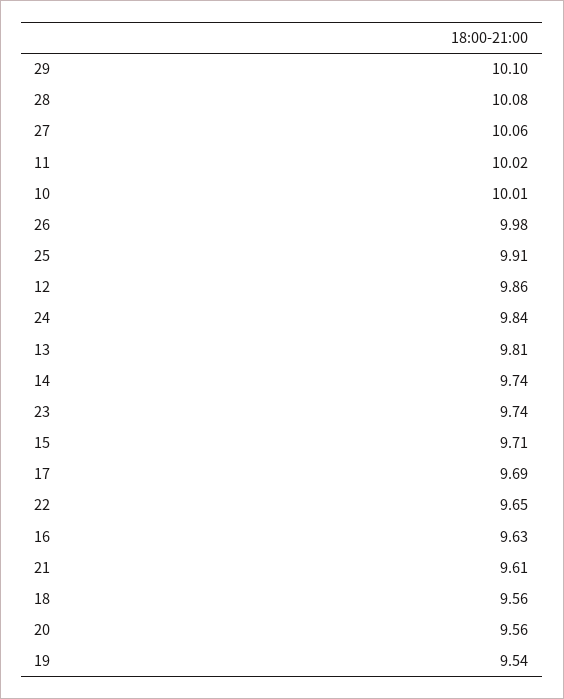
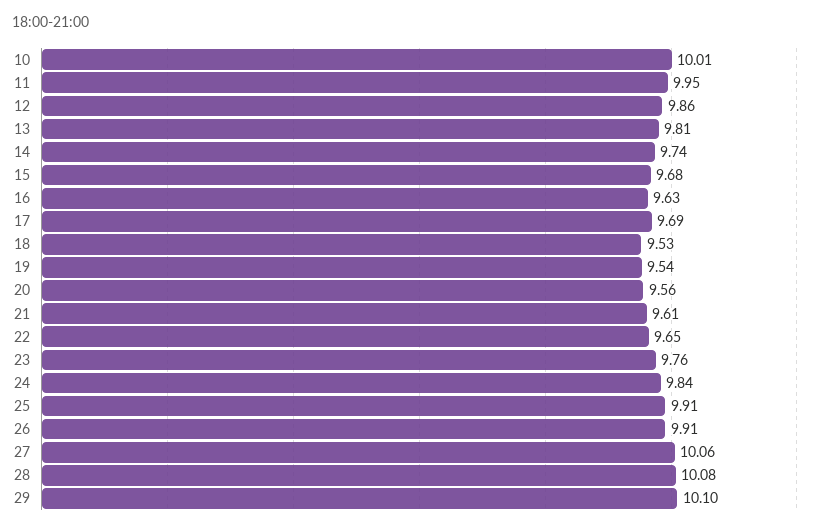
11: 10.02 -> 9.95
26: 9.98 -> 9.91
23: 9.74 -> 9.76
15: 9.71 -> 9.68
18: 9.56 -> 9.53

